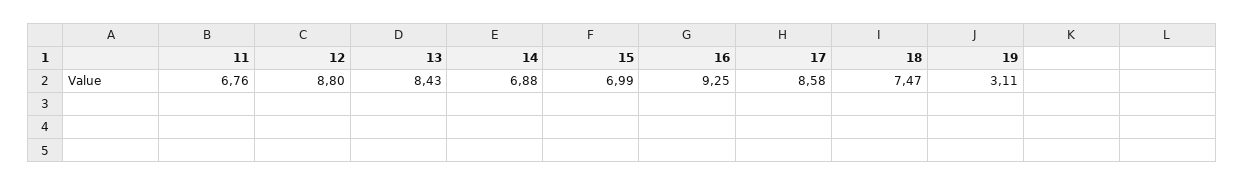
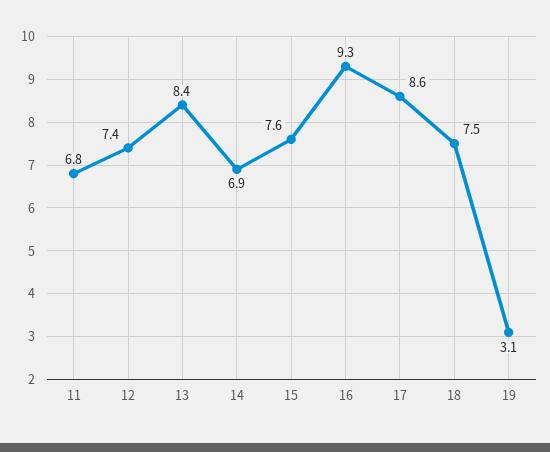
12: 8.8 -> 7.4
15: 6.99 -> 7.6

